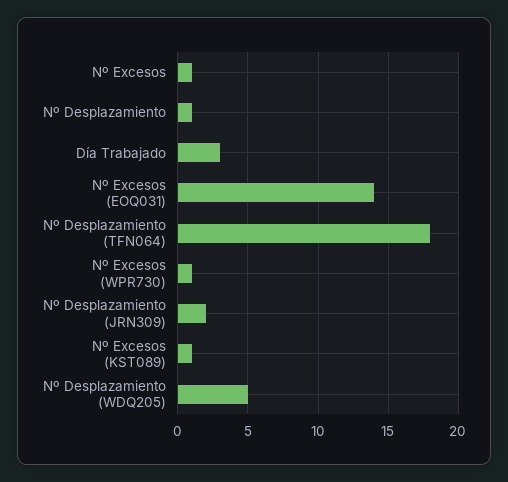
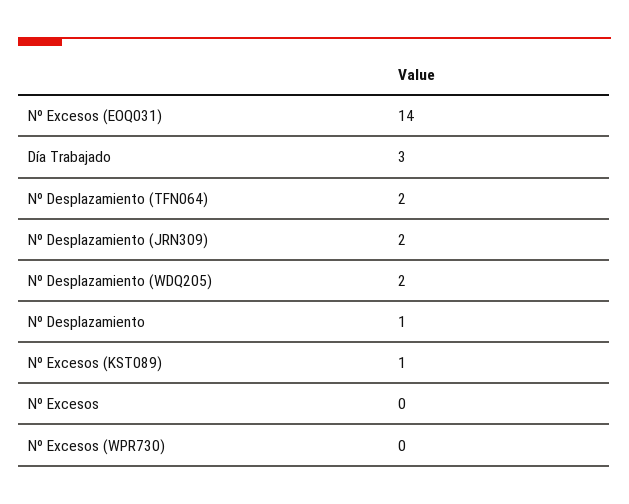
Nº Excesos: 1 -> 0
Nº Desplazamiento (TFN064): 18 -> 2
Nº Excesos (WPR730): 1 -> 0
Nº Desplazamiento (WDQ205): 5 -> 2

